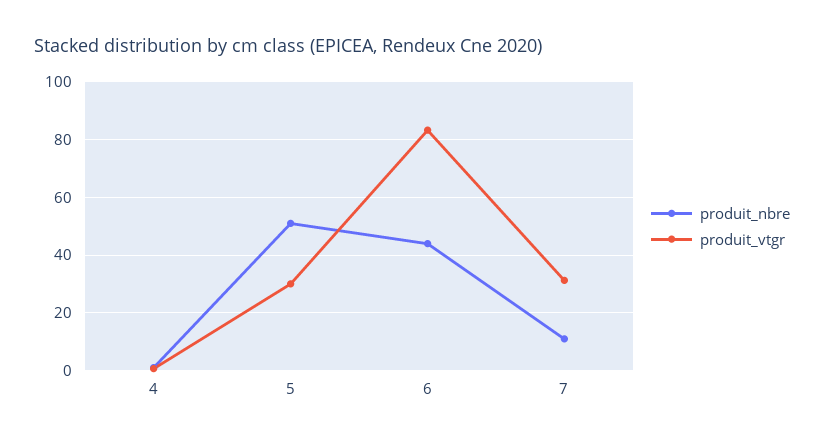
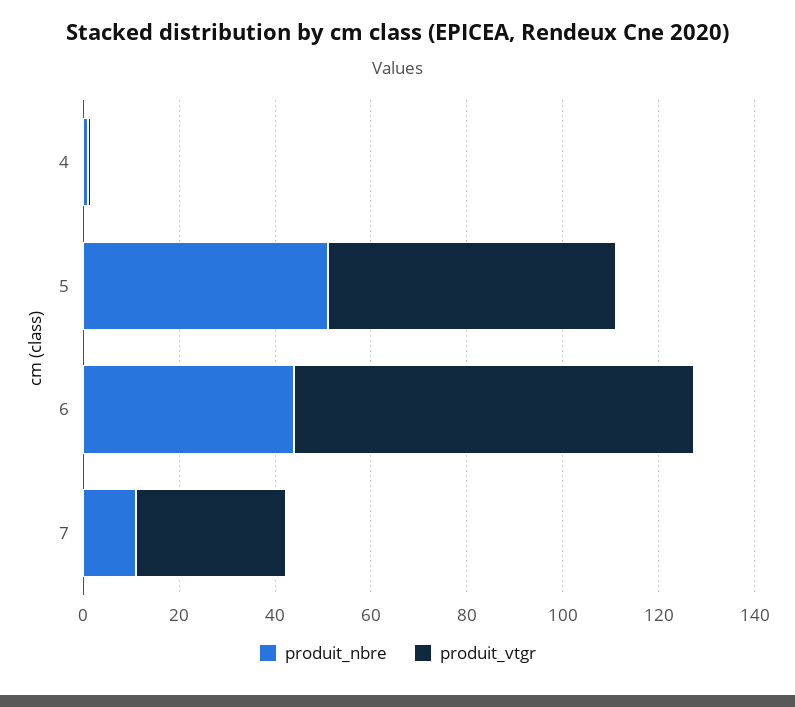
produit_vtgr, 5: 30 -> 60

